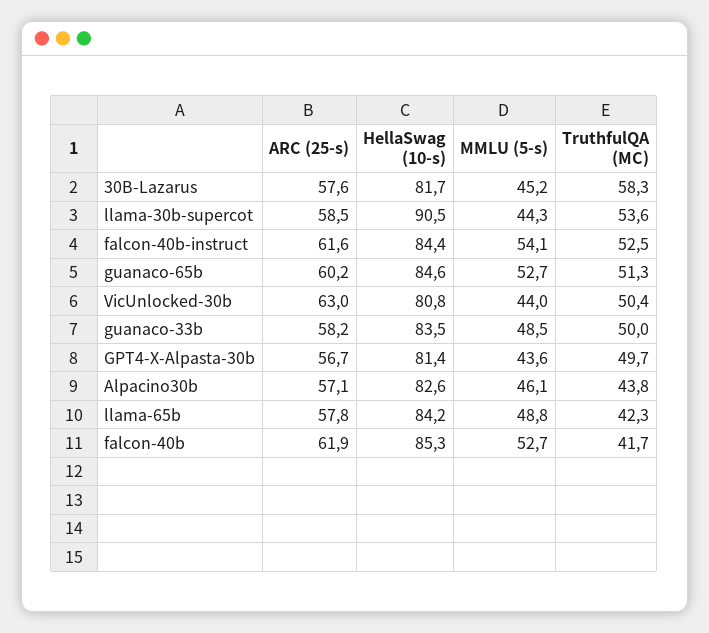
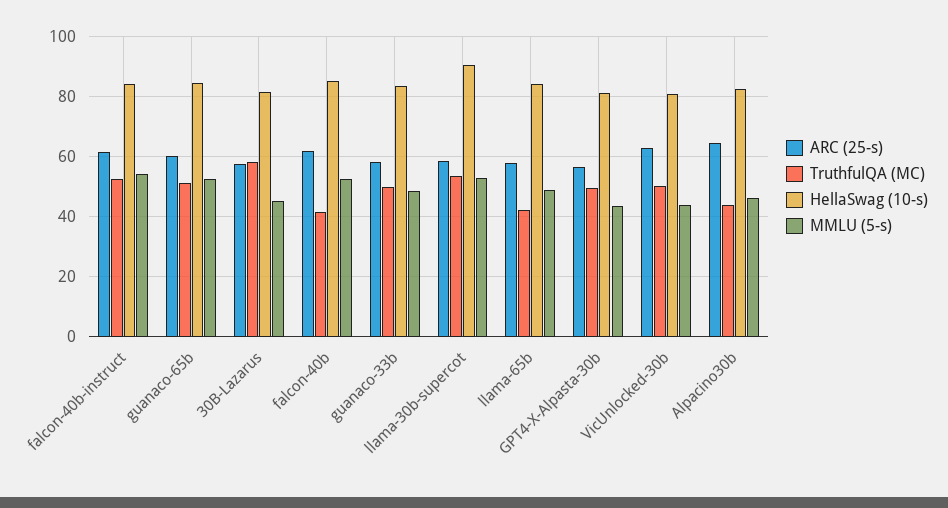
MMLU (5-s), llama-30b-supercot: 44.3 -> 52.5
ARC (25-s), Alpacino30b: 57.1 -> 65

